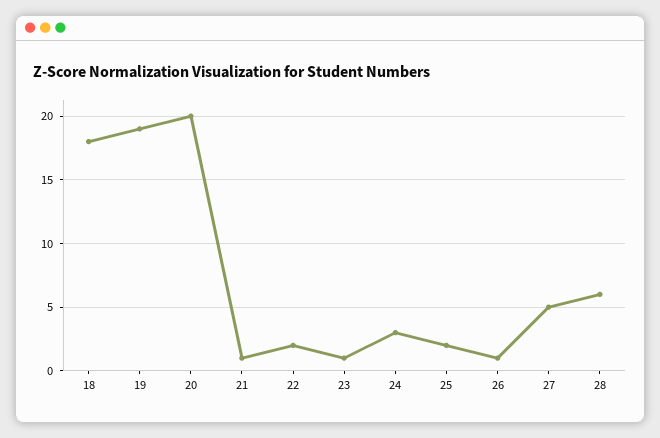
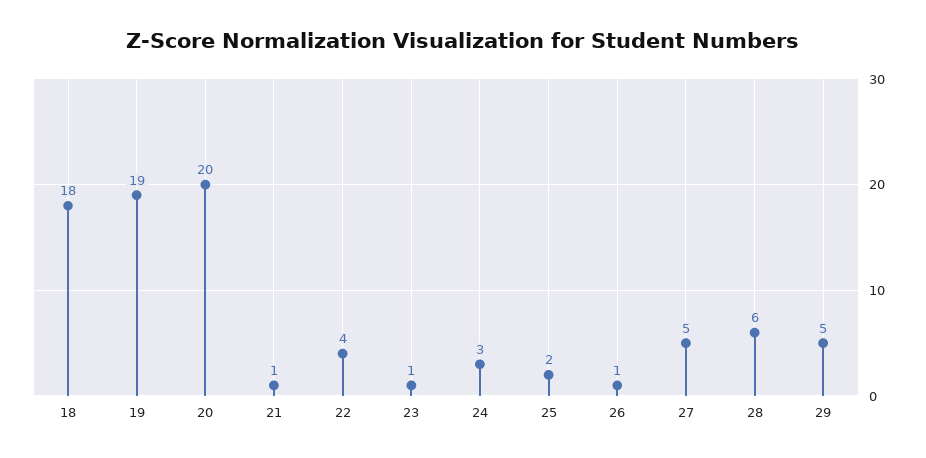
22: 2 -> 4
29: none -> 5

